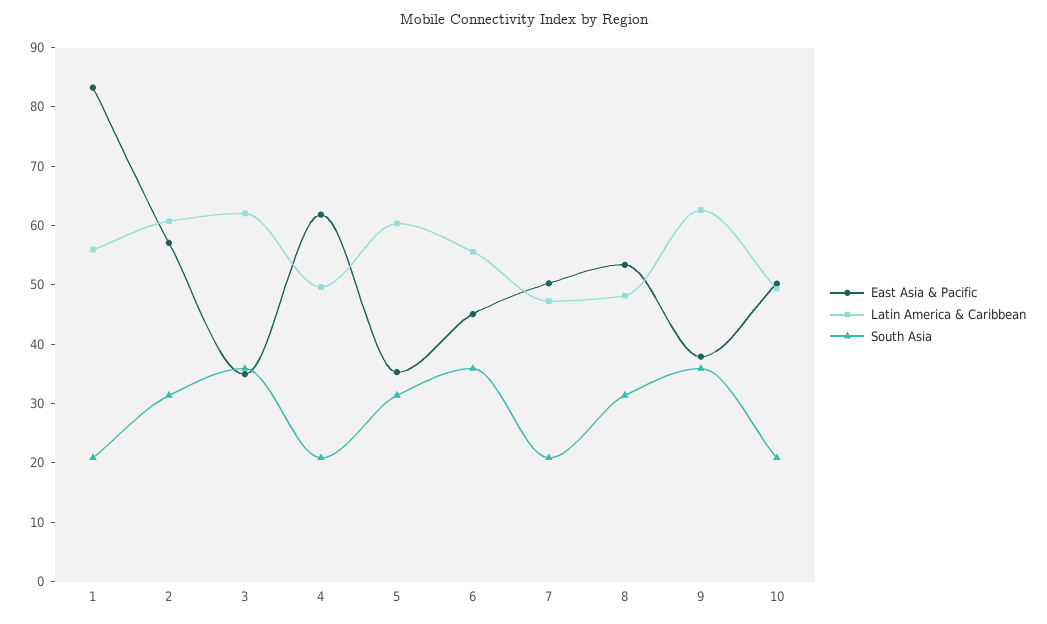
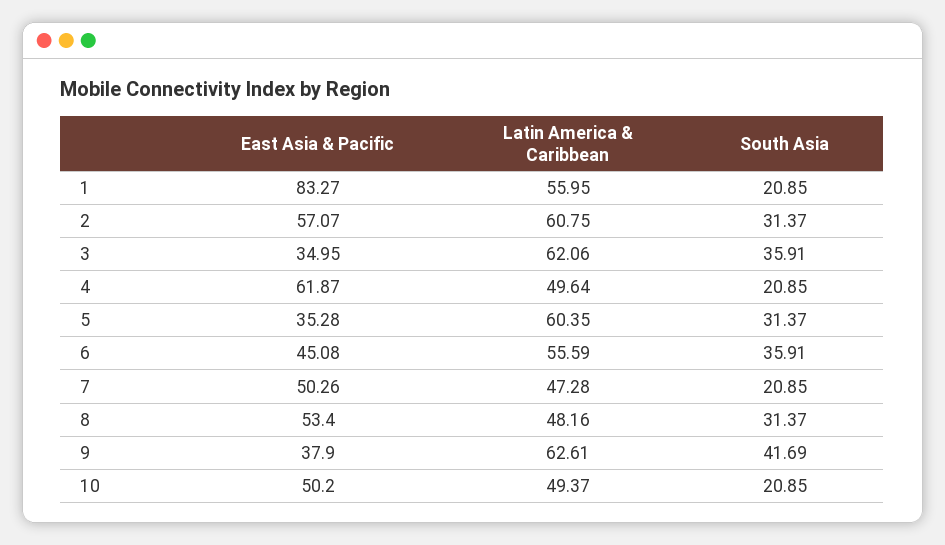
South Asia, 9: 36 -> 41.69

